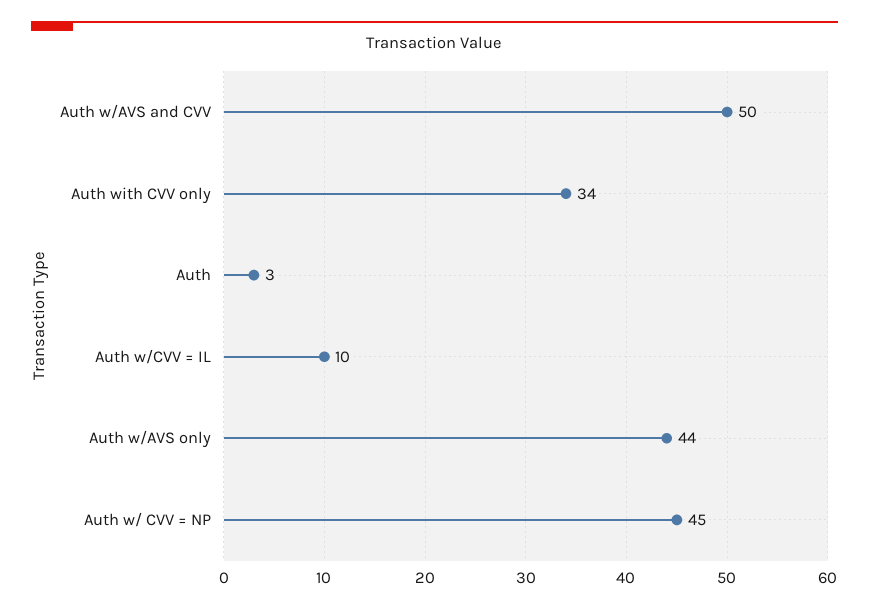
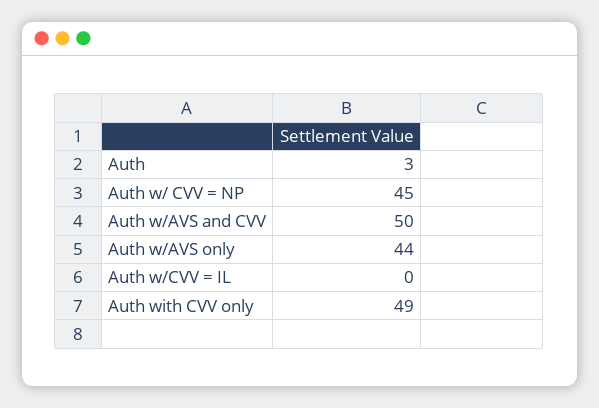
Auth with CVV only: 34 -> 49
Auth w/CVV = IL: 10 -> 0

